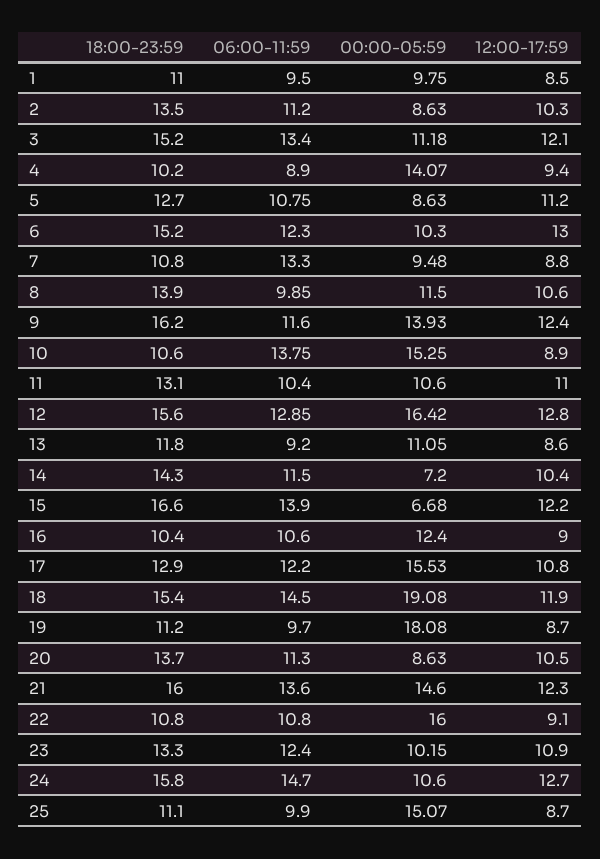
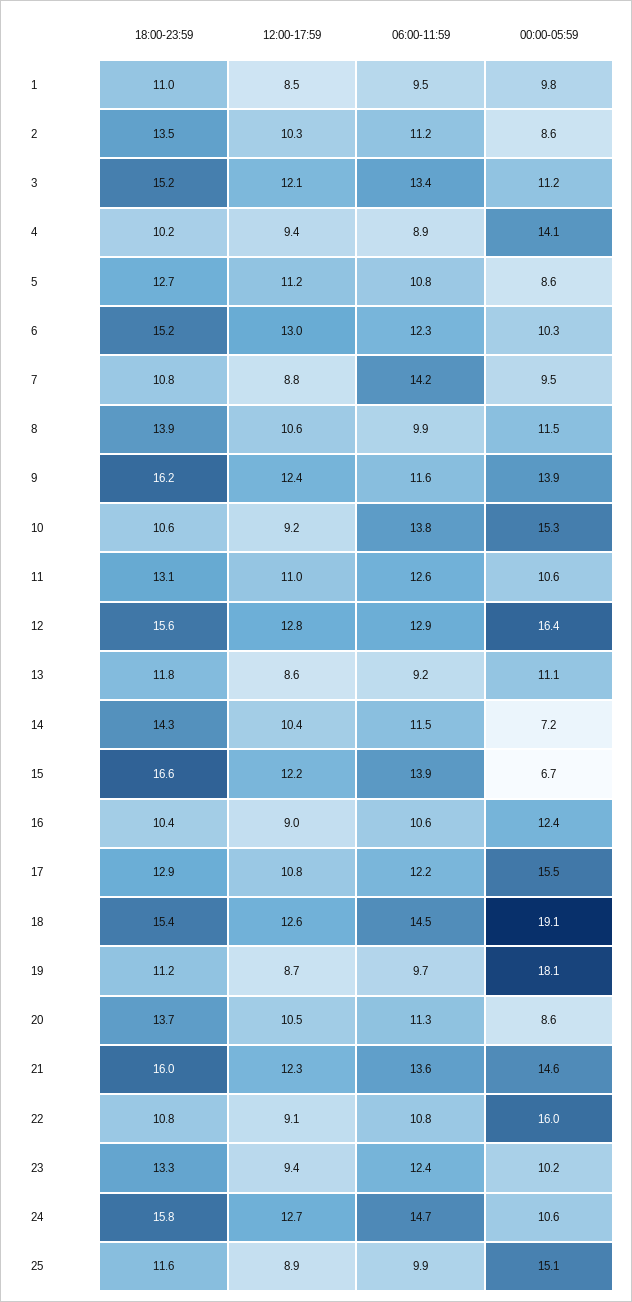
06:00-11:59, 7: 13.3 -> 14.2
12:00-17:59, 10: 8.9 -> 9.2
06:00-11:59, 11: 10.4 -> 12.6
12:00-17:59, 18: 11.9 -> 12.6
12:00-17:59, 23: 10.9 -> 9.4
18:00-23:59, 25: 11.1 -> 11.6
12:00-17:59, 25: 8.7 -> 8.9

